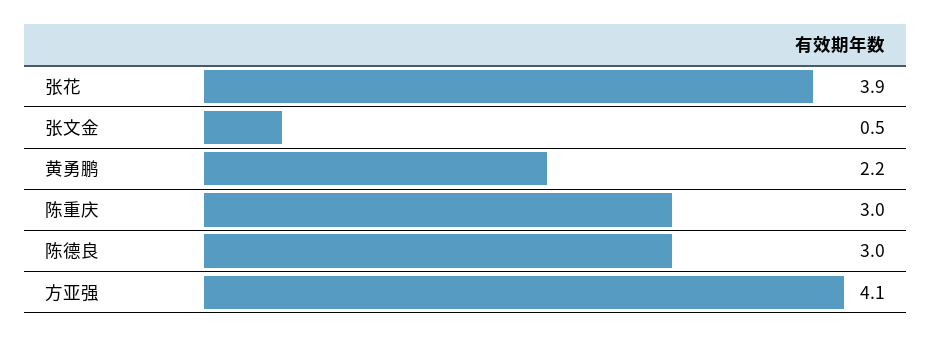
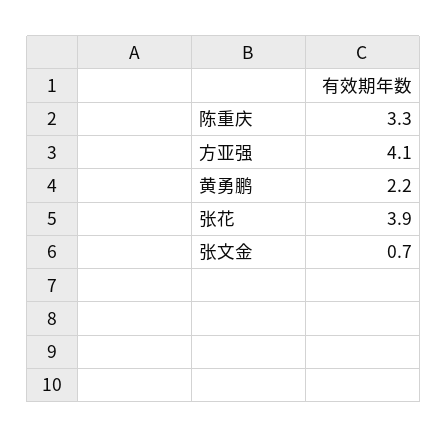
张文金: 0.5 -> 0.7
陈重庆: 3 -> 3.3
陈德良: 3 -> none

